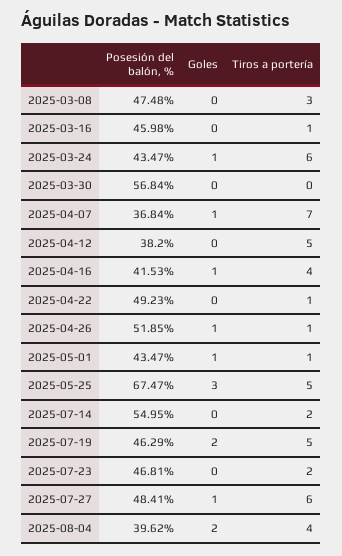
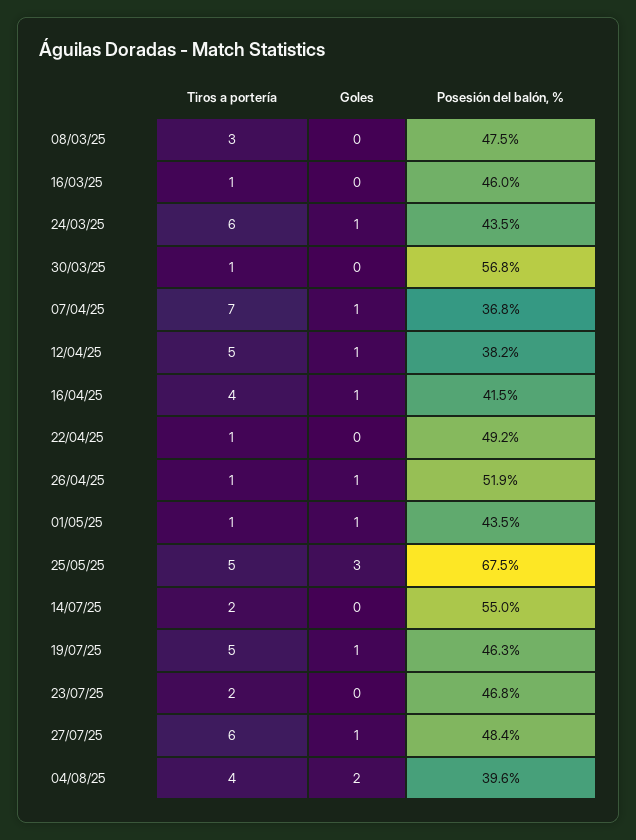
Tiros a portería, 2025-03-30: 0 -> 1
Goles, 2025-04-12: 0 -> 1
Goles, 2025-07-19: 2 -> 1

